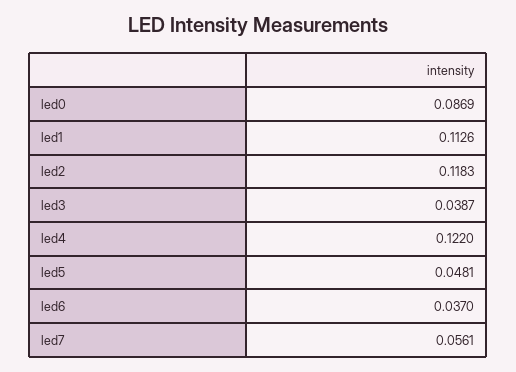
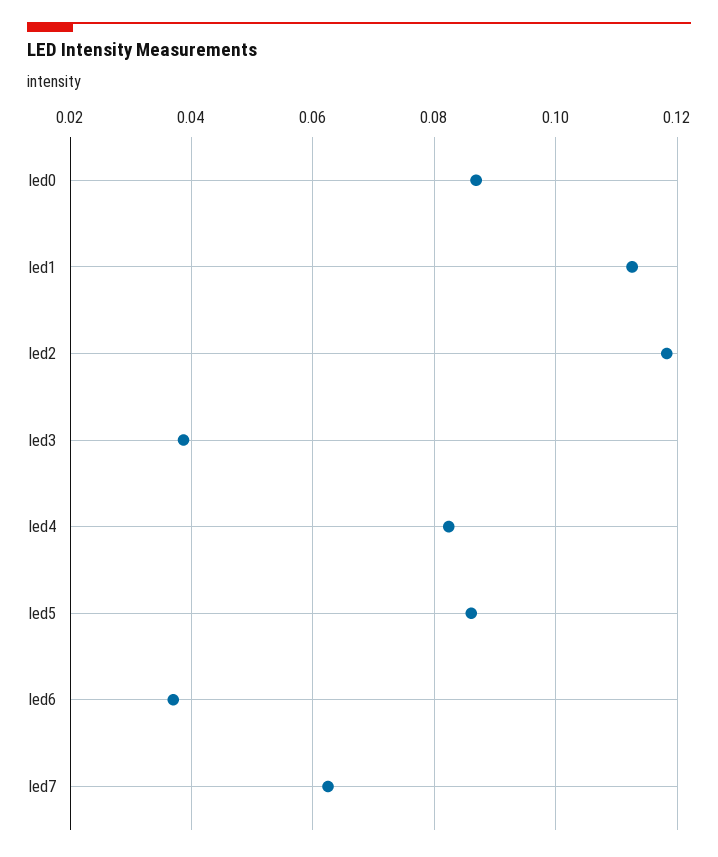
led4: 0.122 -> 0.082
led5: 0.0481 -> 0.086
led7: 0.0561 -> 0.062

